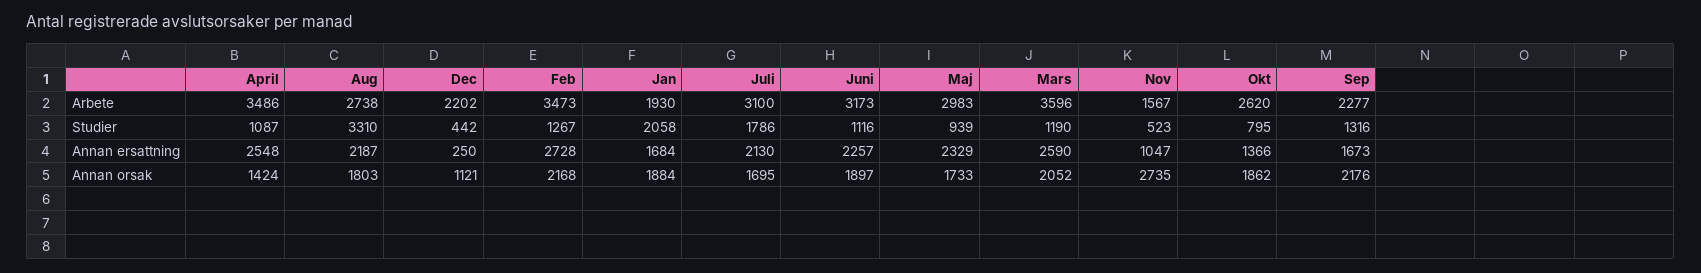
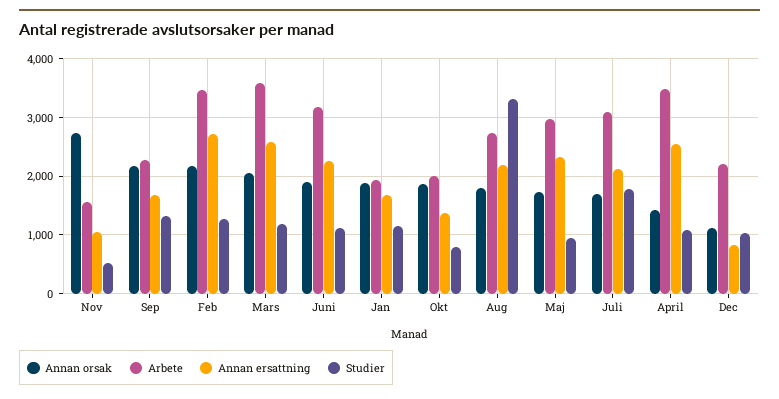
Arbete, Okt: 2620 -> 2000
Studier, Dec: 442 -> 1000
Studier, Jan: 2058 -> 1200
Annan ersattning, Dec: 250 -> 800

